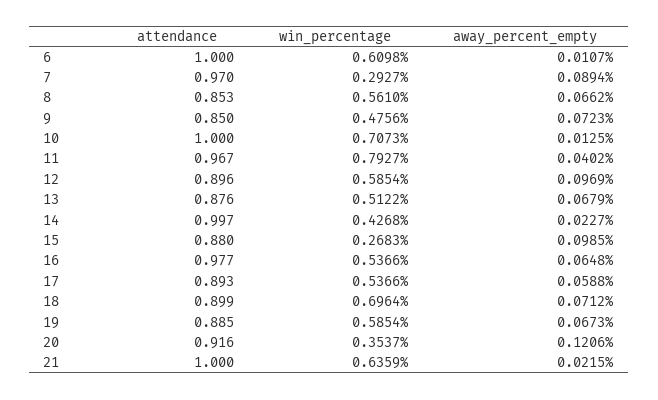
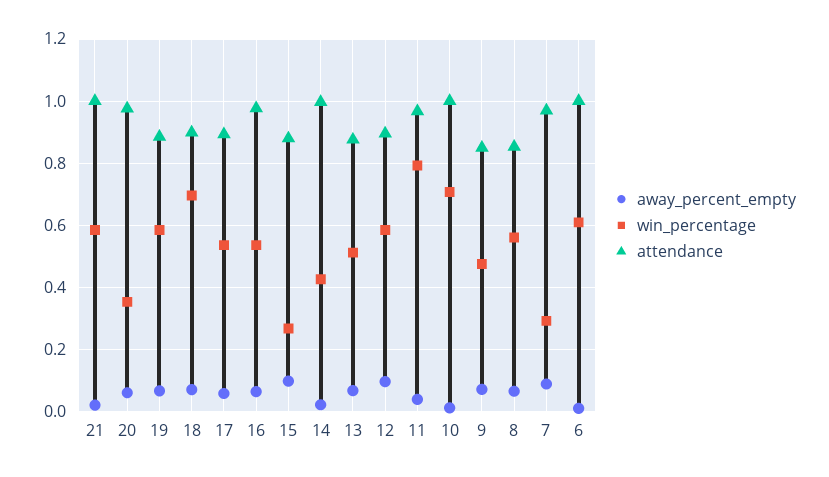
attendance, 20: 0.916 -> 0.98
away_percent_empty, 20: 0.1206 -> 0.06
win_percentage, 21: 0.6359 -> 0.58

